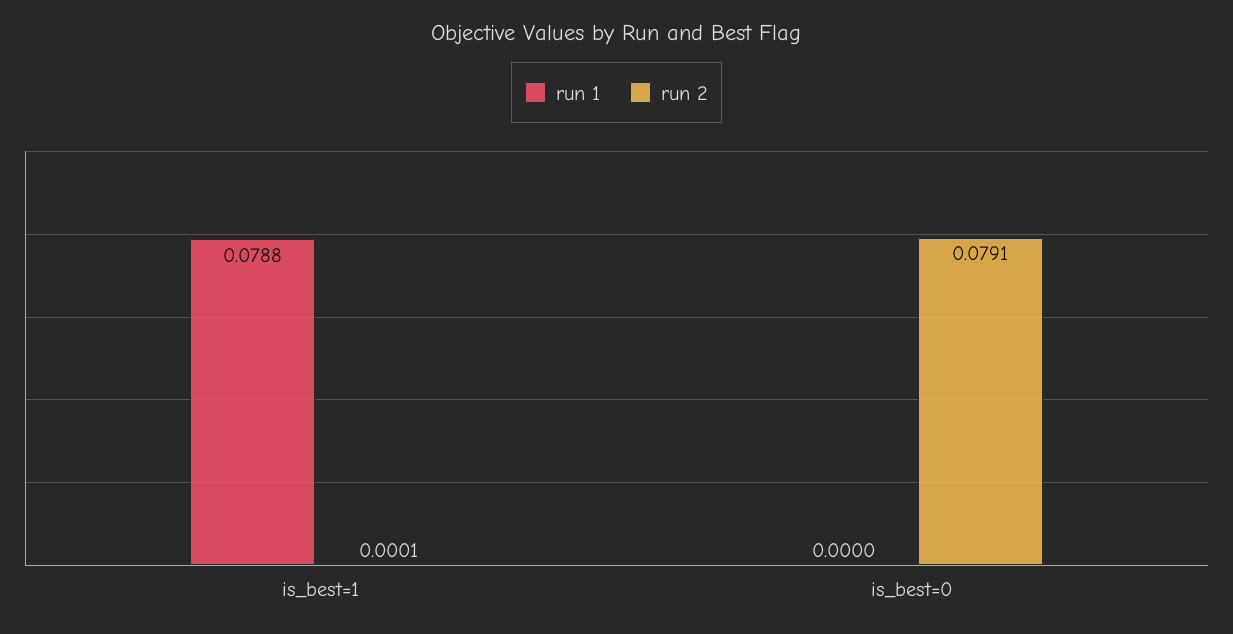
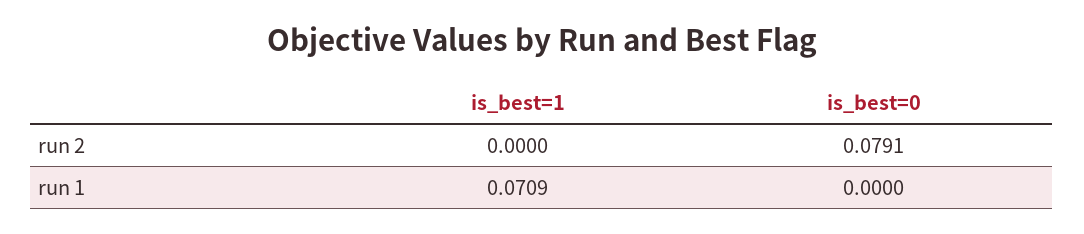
run 1, is_best=1: 0.0788 -> 0.0709
run 2, is_best=1: 0.0001 -> 0

